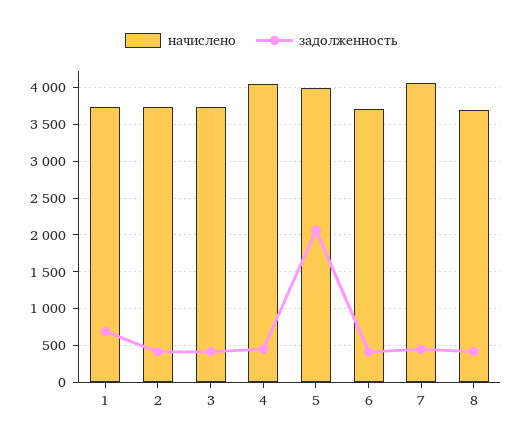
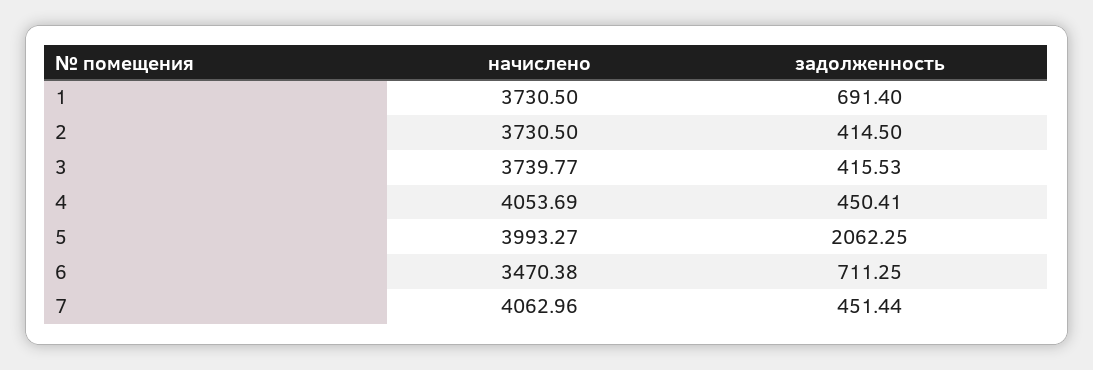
начислено, 6: 3700 -> 3470.38
задолженность, 6: 400 -> 711.25
начислено, 8: 3700 -> none
задолженность, 8: 400 -> none

